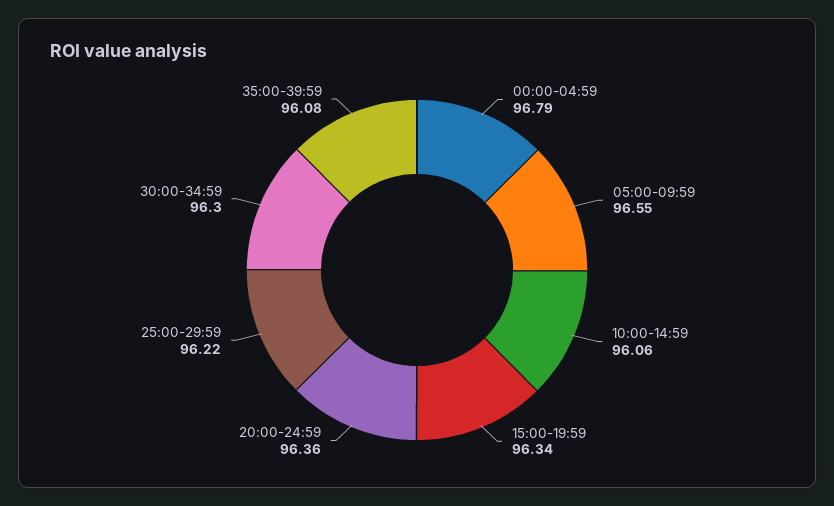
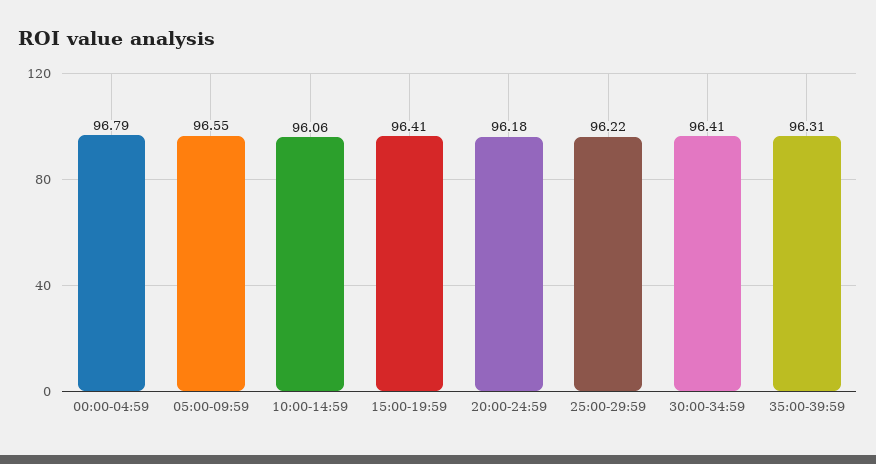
15:00-19:59: 96.34 -> 96.41
20:00-24:59: 96.36 -> 96.18
30:00-34:59: 96.3 -> 96.41
35:00-39:59: 96.08 -> 96.31

